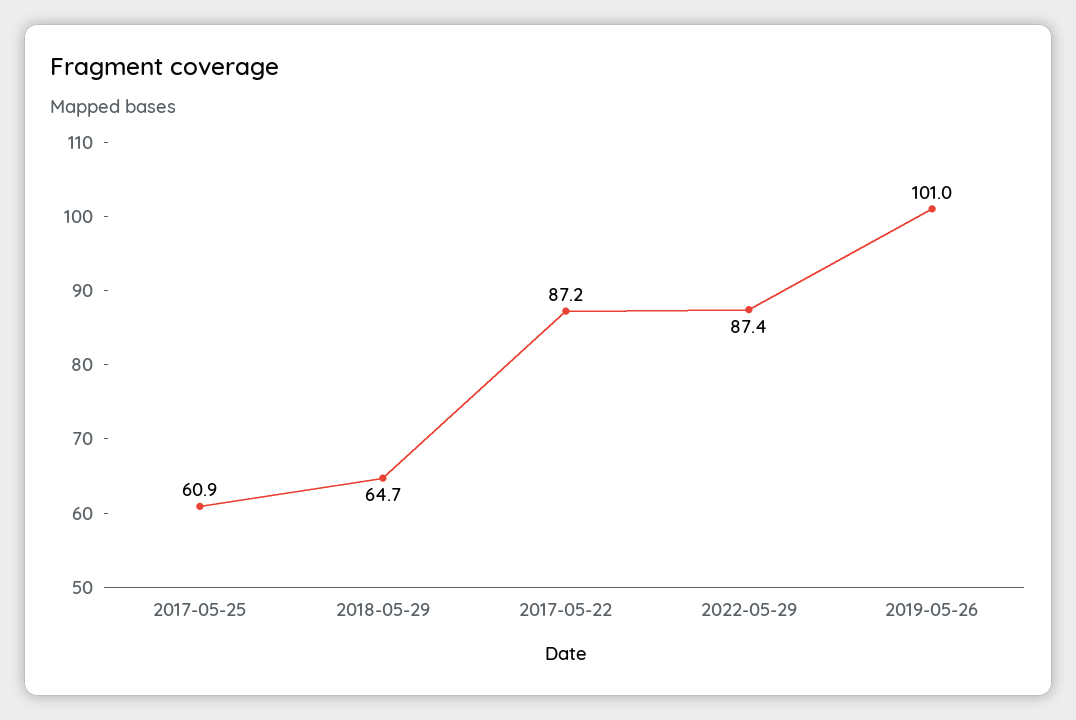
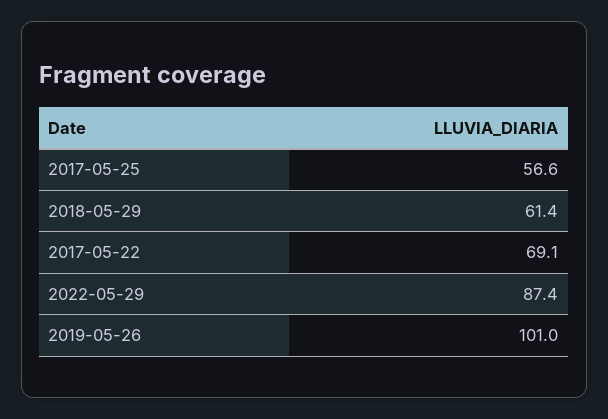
2017-05-25: 60.9 -> 56.6
2018-05-29: 64.7 -> 61.4
2017-05-22: 87.2 -> 69.1

